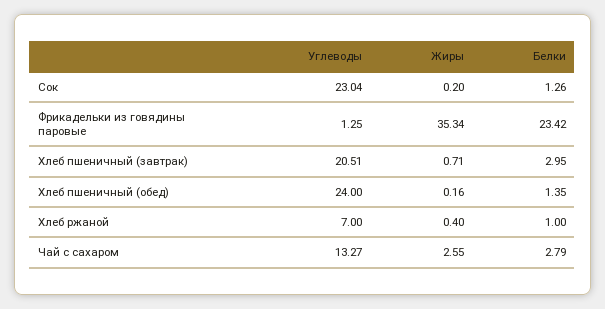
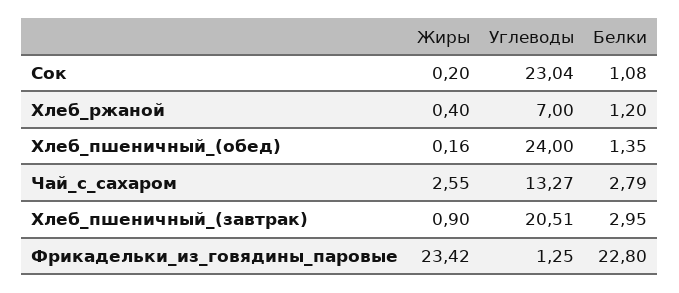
Белки, Сок: 1.26 -> 1.08
Жиры, Фрикадельки из говядины паровые: 35.34 -> 23.42
Белки, Фрикадельки из говядины паровые: 23.42 -> 22.8
Жиры, Хлеб пшеничный (завтрак): 0.71 -> 0.9
Белки, Хлеб ржаной: 1 -> 1.2

